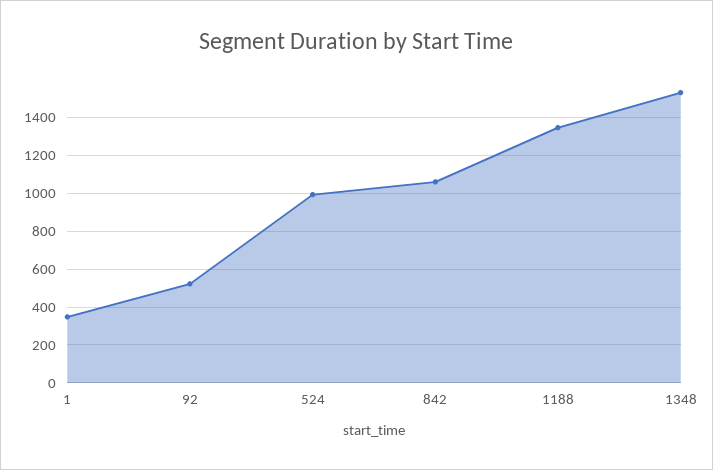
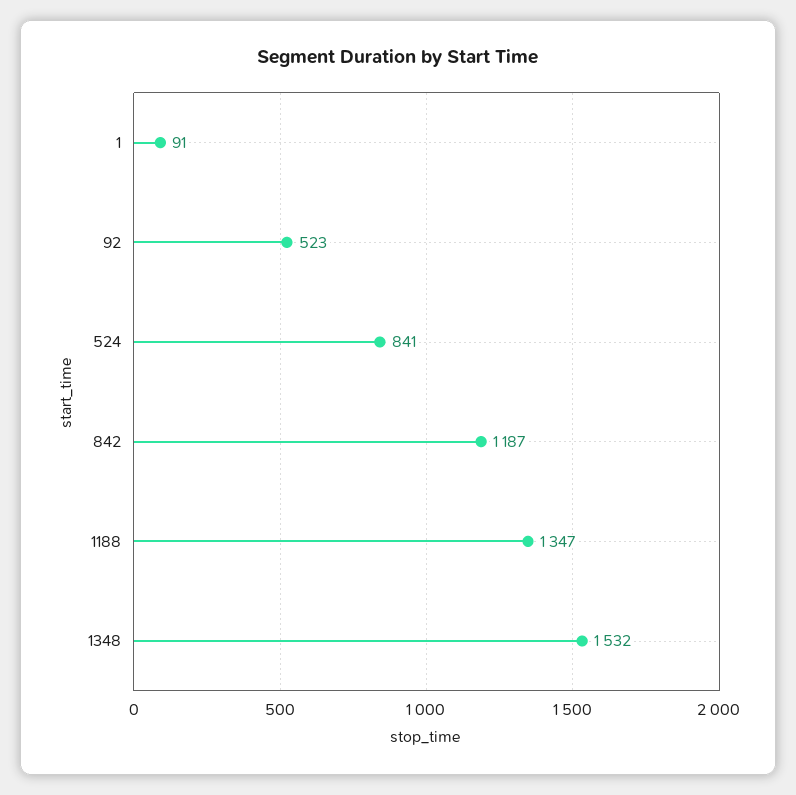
1: 350 -> 91
524: 1000 -> 841
842: 1050 -> 1187

